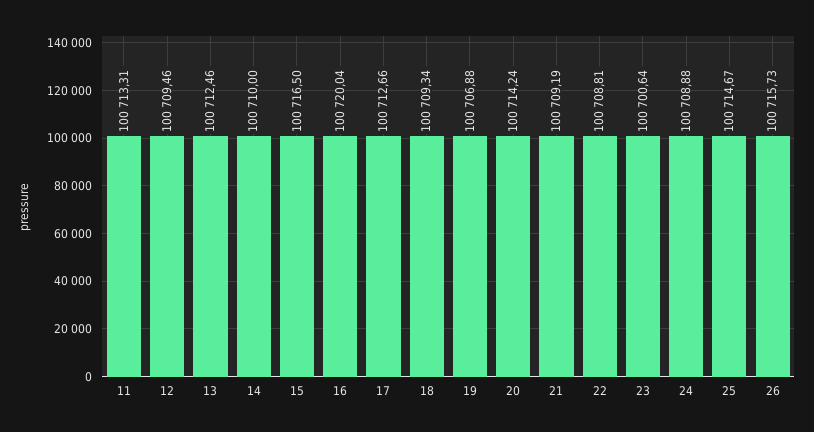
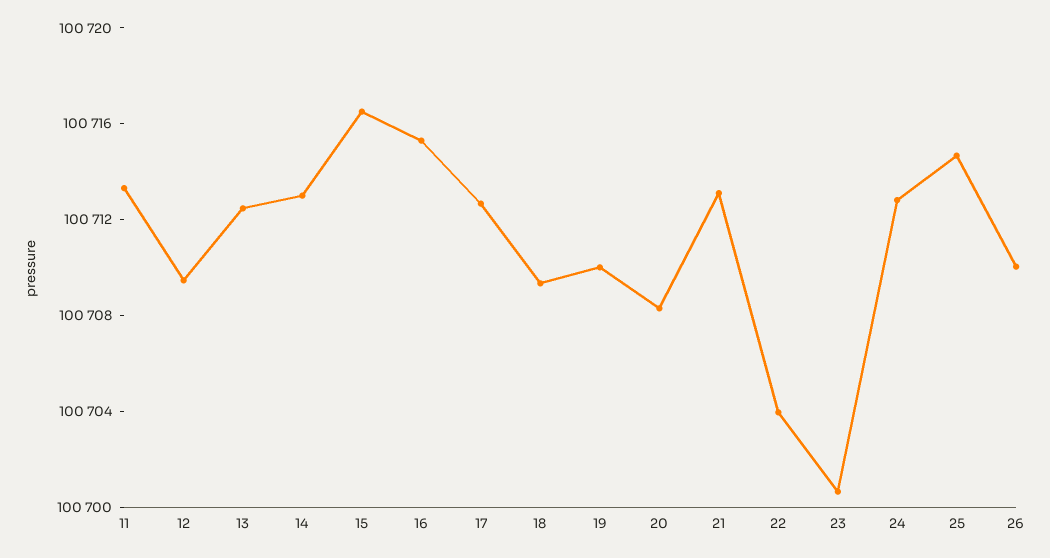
14: 100710 -> 100713
16: 100720.04 -> 100715
19: 100706.88 -> 100710
20: 100714.24 -> 100708
21: 100709.19 -> 100713
22: 100708.81 -> 100704
24: 100708.88 -> 100713
26: 100715.73 -> 100710

